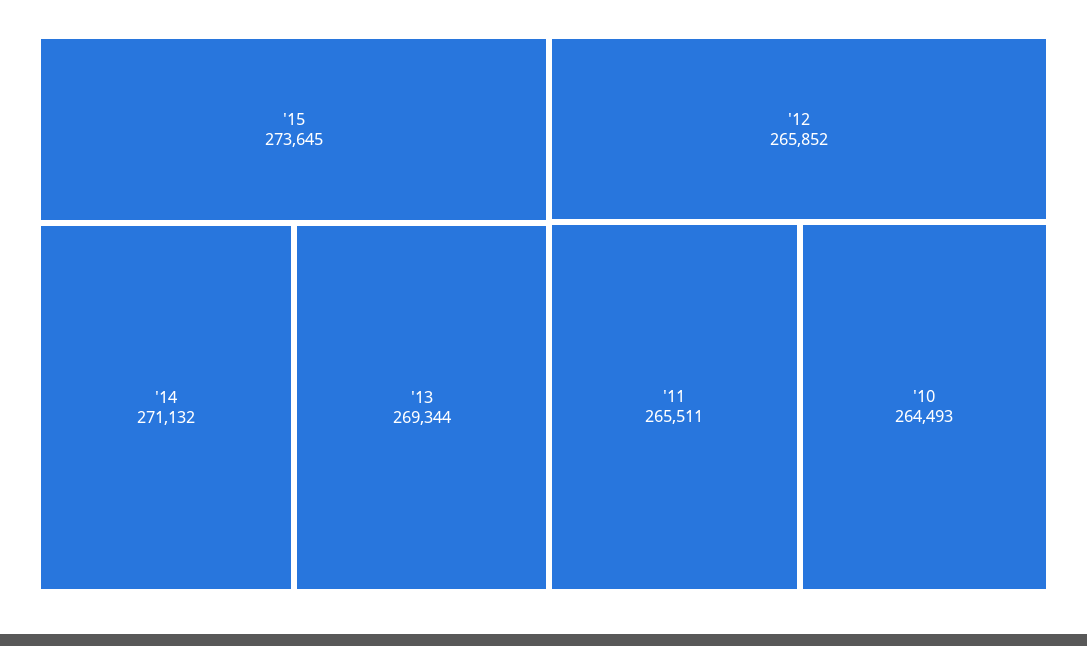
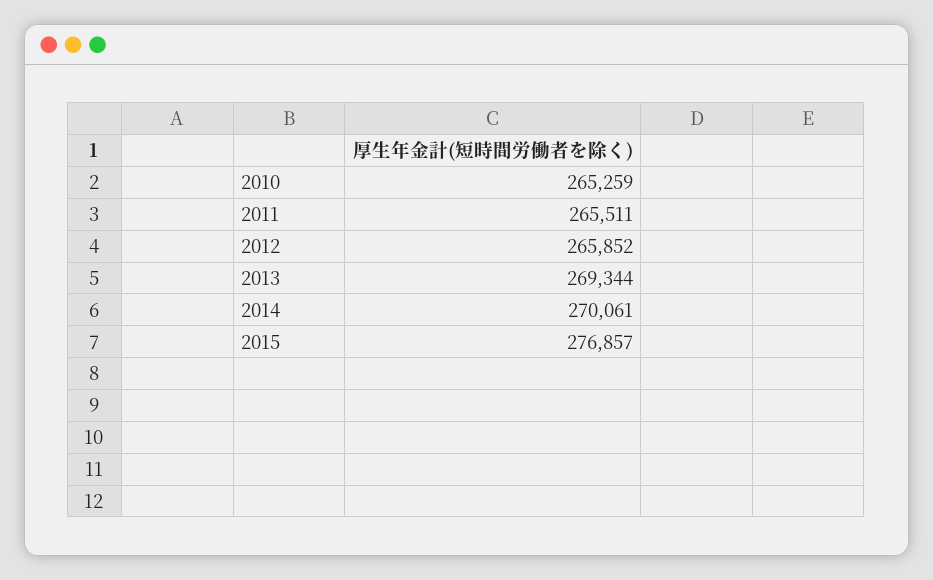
'15: 273645 -> 276857
'14: 271132 -> 270061
'10: 264493 -> 265259

